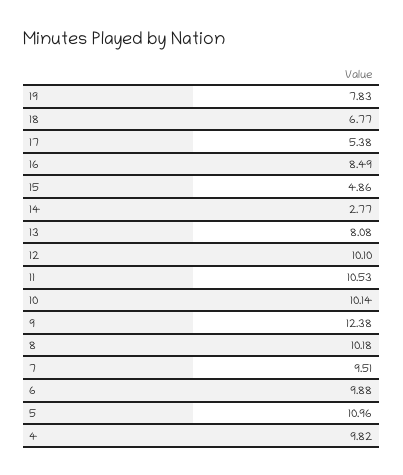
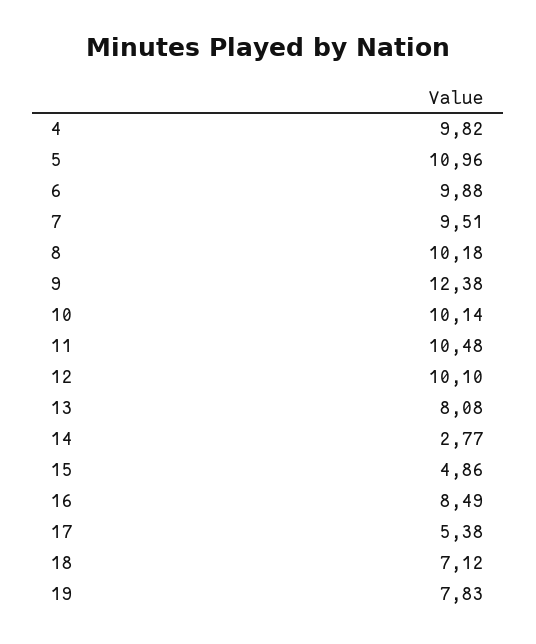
18: 6.77 -> 7.12
11: 10.53 -> 10.48

